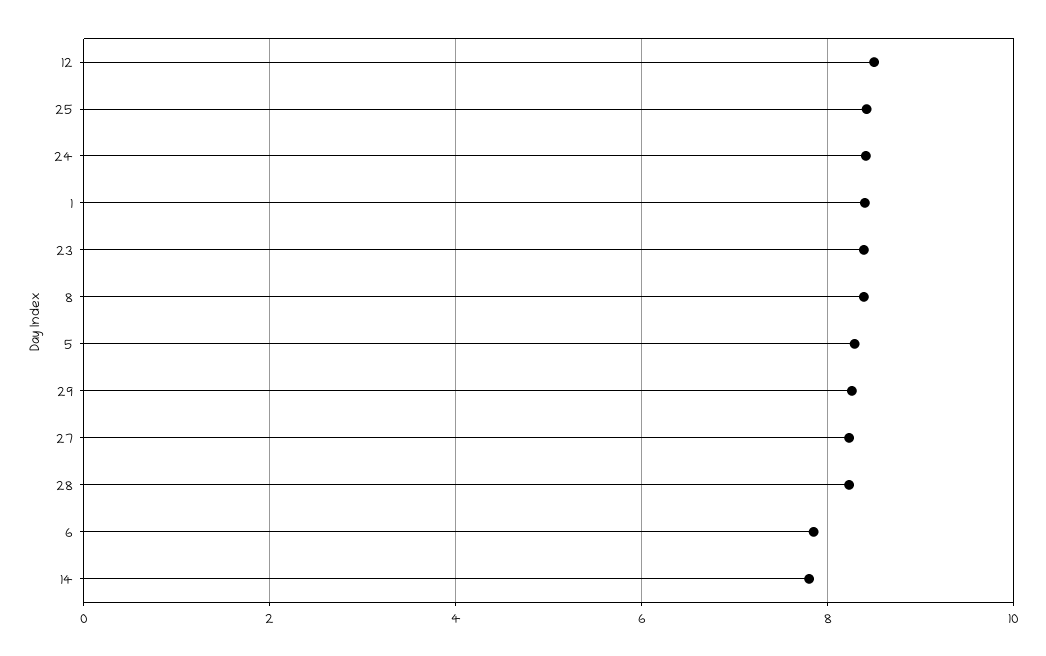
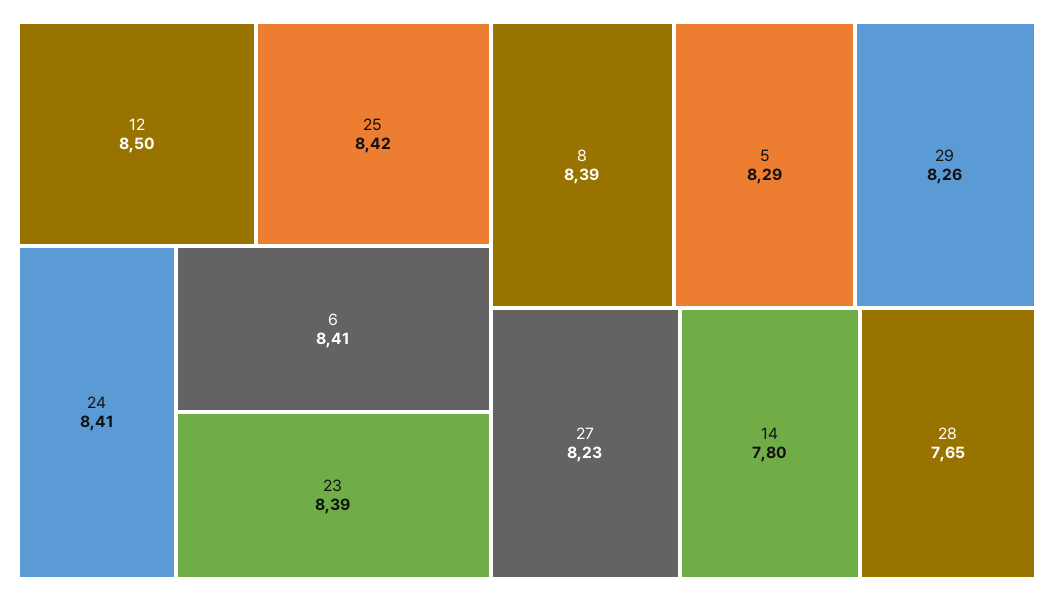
1: 8.4 -> none
28: 8.2 -> 7.65
6: 7.8 -> 8.41

